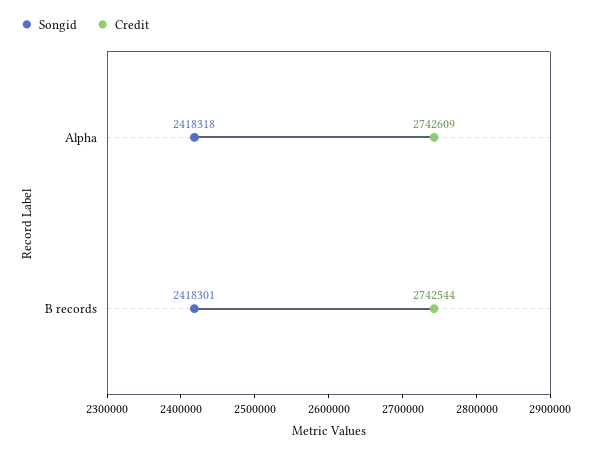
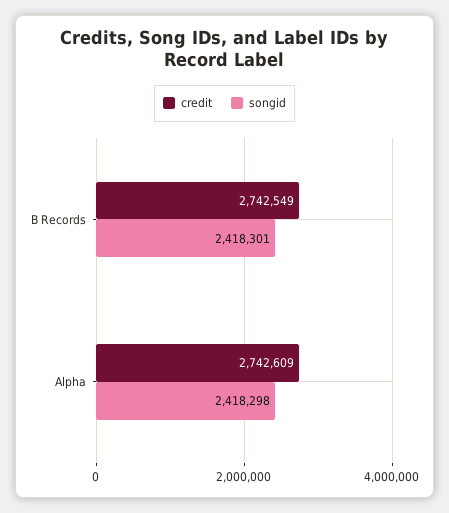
Songid, Alpha: 2418318 -> 2418298
Credit, B records: 2742544 -> 2742549

